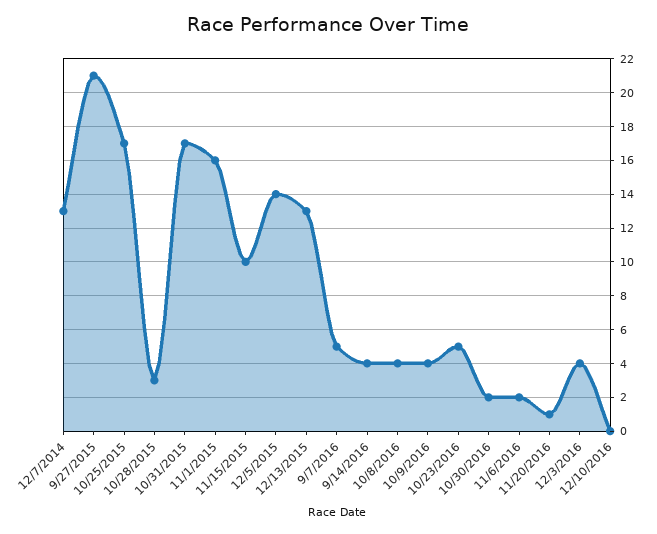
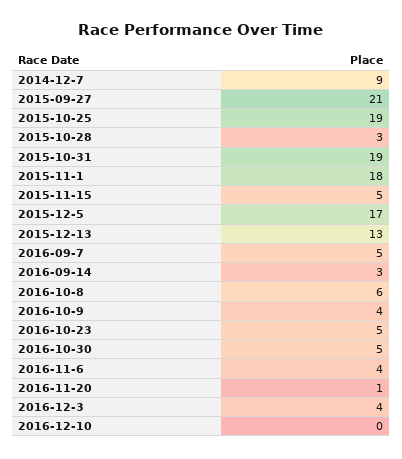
12/7/2014: 13 -> 9
10/25/2015: 17 -> 19
10/31/2015: 17 -> 19
11/1/2015: 16 -> 18
11/15/2015: 10 -> 5
12/5/2015: 14 -> 17
9/14/2016: 4 -> 3
10/8/2016: 4 -> 6
10/30/2016: 2 -> 5
11/6/2016: 2 -> 4

